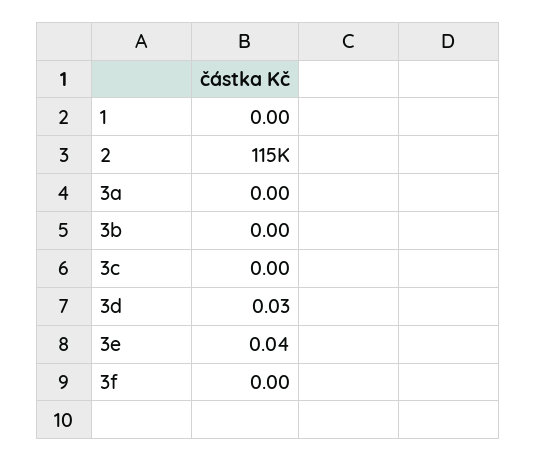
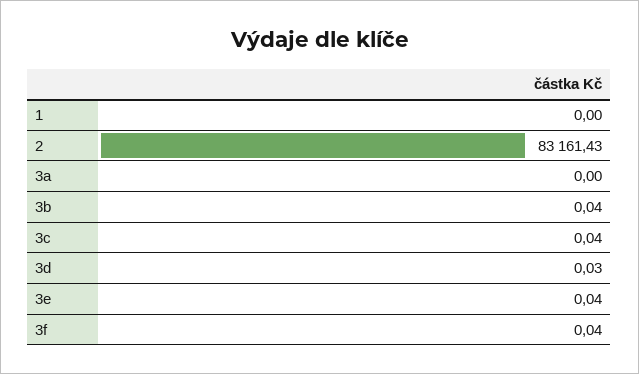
2: 115000 -> 83161.43
3b: 0 -> 0.04
3c: 0 -> 0.04
3f: 0 -> 0.04

